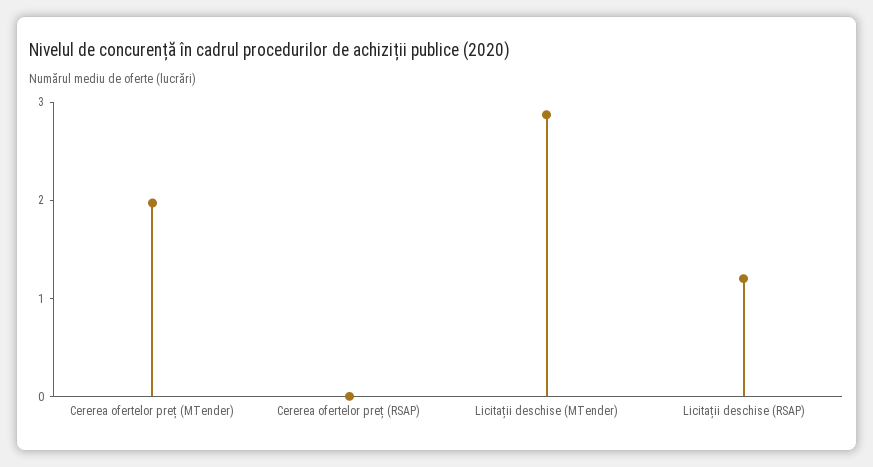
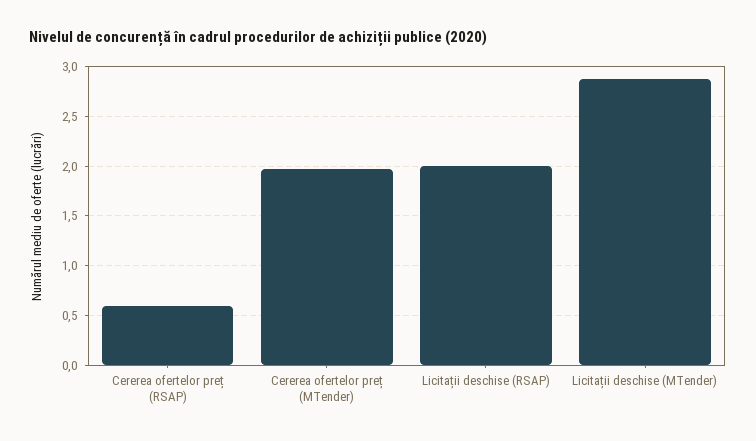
Cererea ofertelor preț (RSAP): 0 -> 0.6
Licitații deschise (RSAP): 1.2 -> 2

